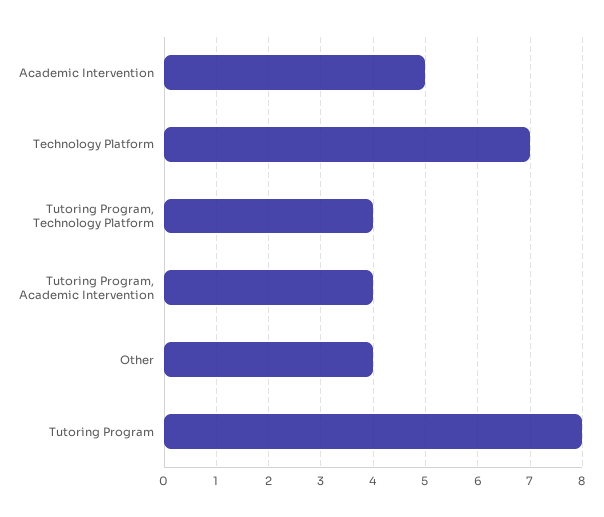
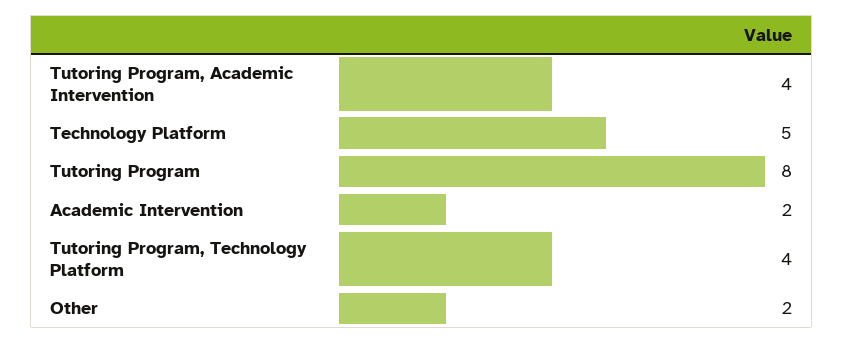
Academic Intervention: 5 -> 2
Technology Platform: 7 -> 5
Other: 4 -> 2

